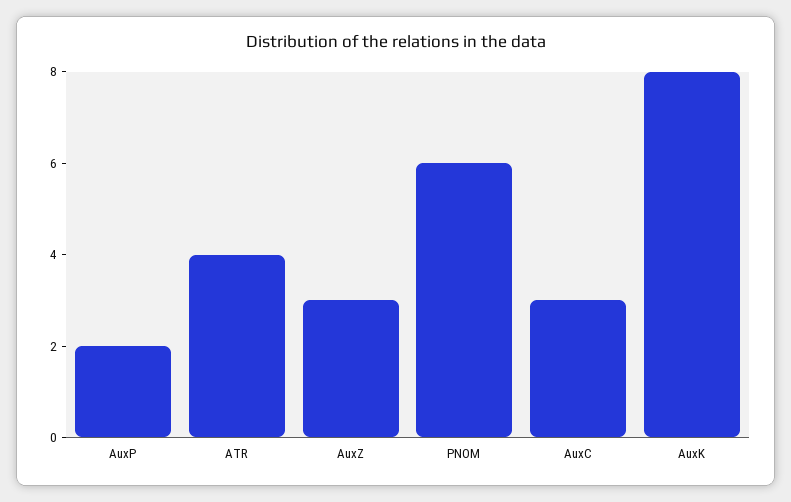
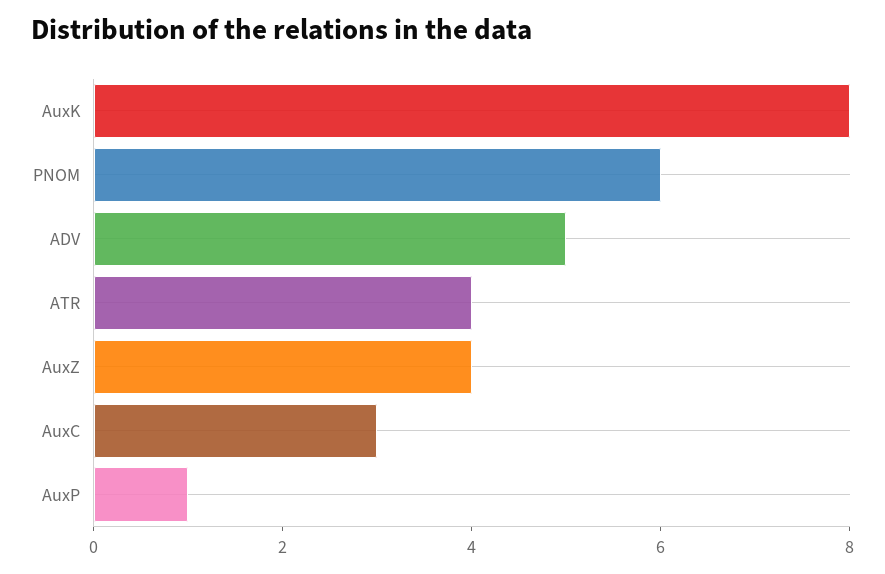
AuxP: 2 -> 1
AuxZ: 3 -> 4
ADV: none -> 5

